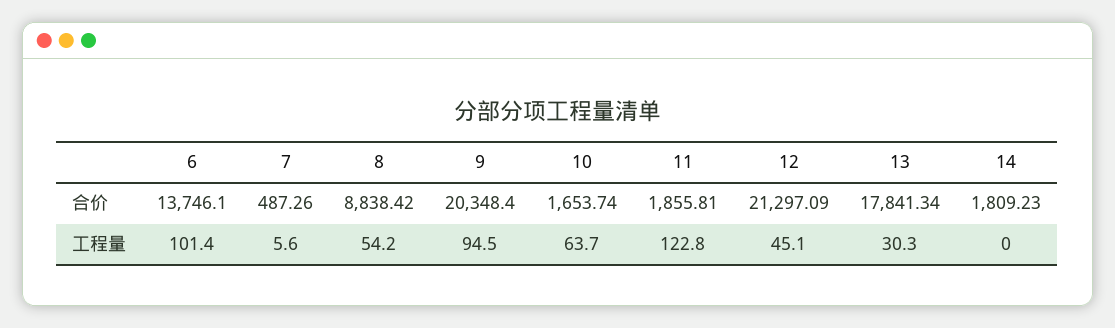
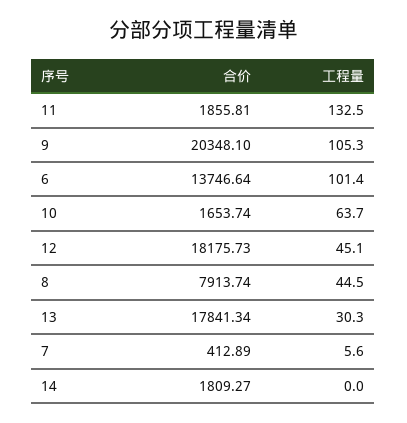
6, 合价: 13746.1 -> 13746.64
7, 合价: 487.26 -> 412.89
8, 合价: 8838.42 -> 7913.74
9, 合价: 20348.4 -> 20348.1
12, 合价: 21297.09 -> 18175.73
14, 合价: 1809.23 -> 1809.27
8, 工程量: 54.2 -> 44.5
9, 工程量: 94.5 -> 105.3
11, 工程量: 122.8 -> 132.5

